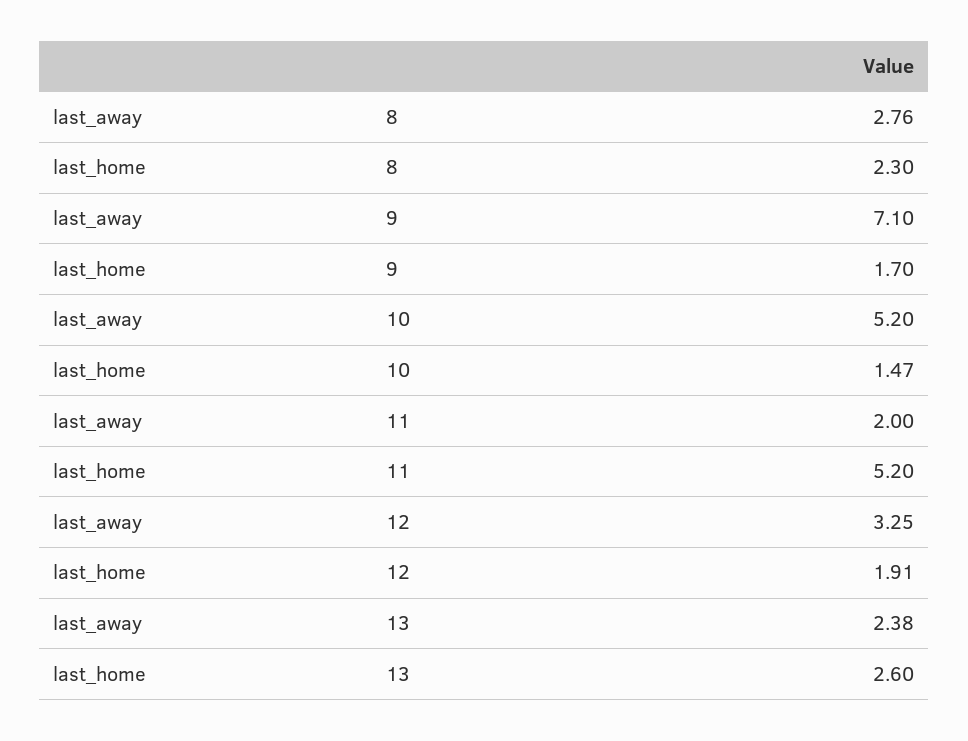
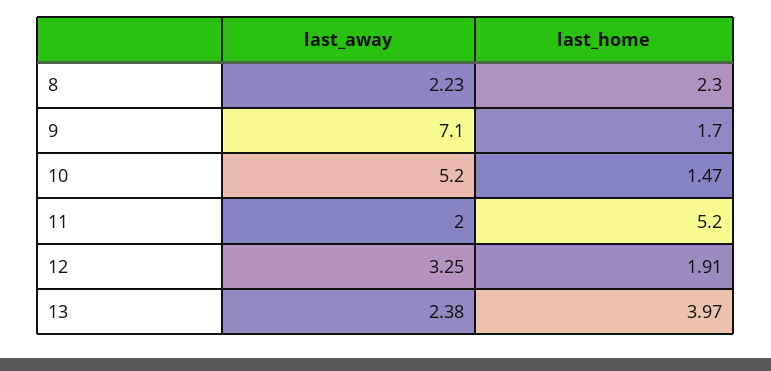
last_away, 8: 2.76 -> 2.23
last_home, 13: 2.6 -> 3.97

